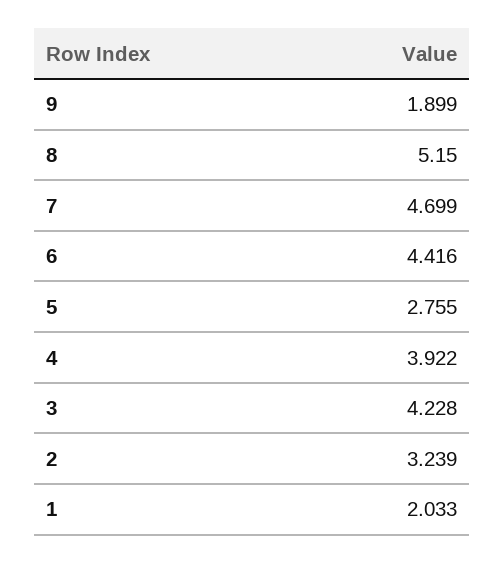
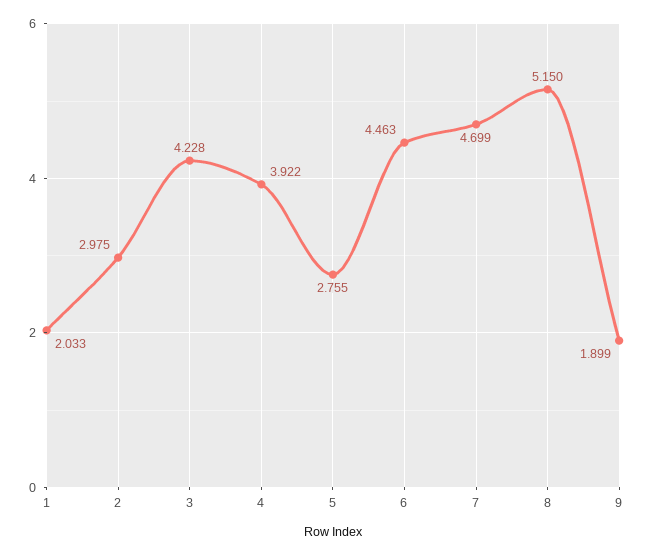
6: 4.416 -> 4.463
2: 3.239 -> 2.975

